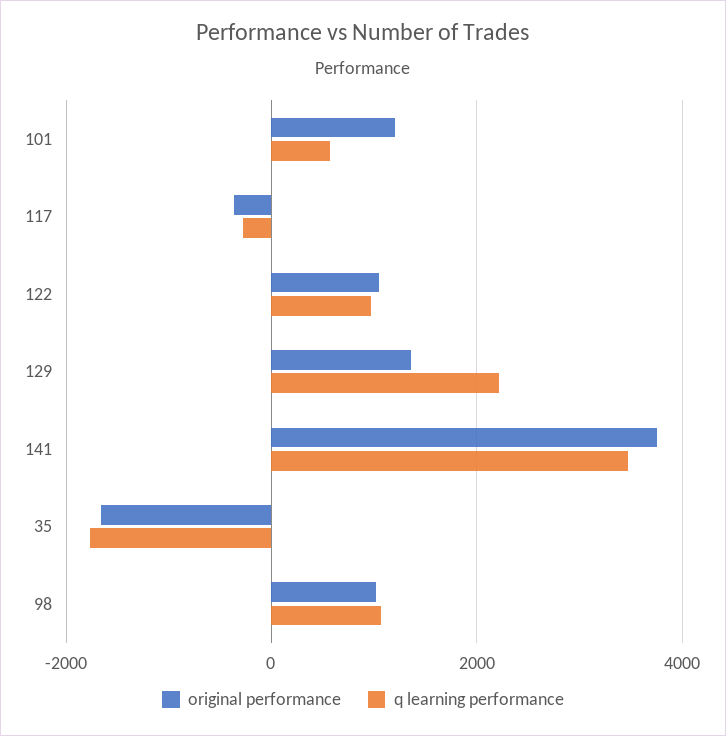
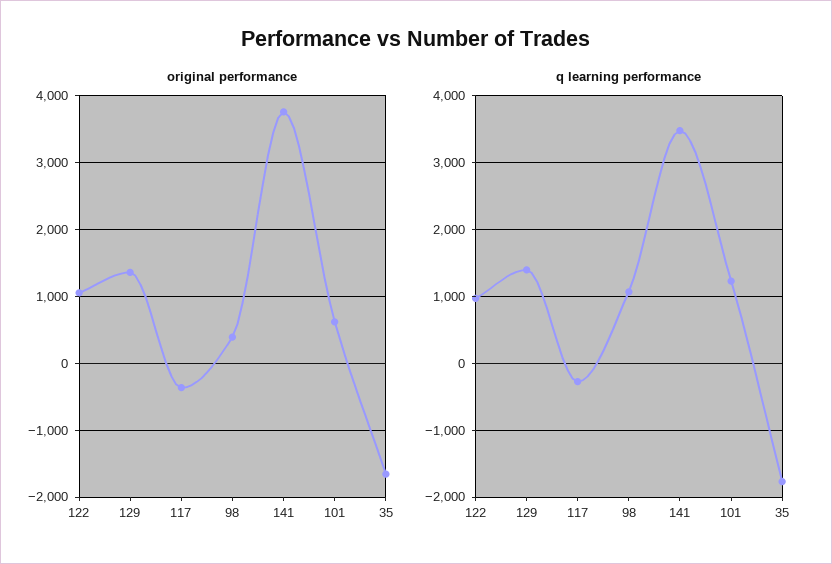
original performance, 101: 1200 -> 600
q learning performance, 101: 600 -> 1200
q learning performance, 129: 2200 -> 1400
original performance, 98: 1000 -> 400

